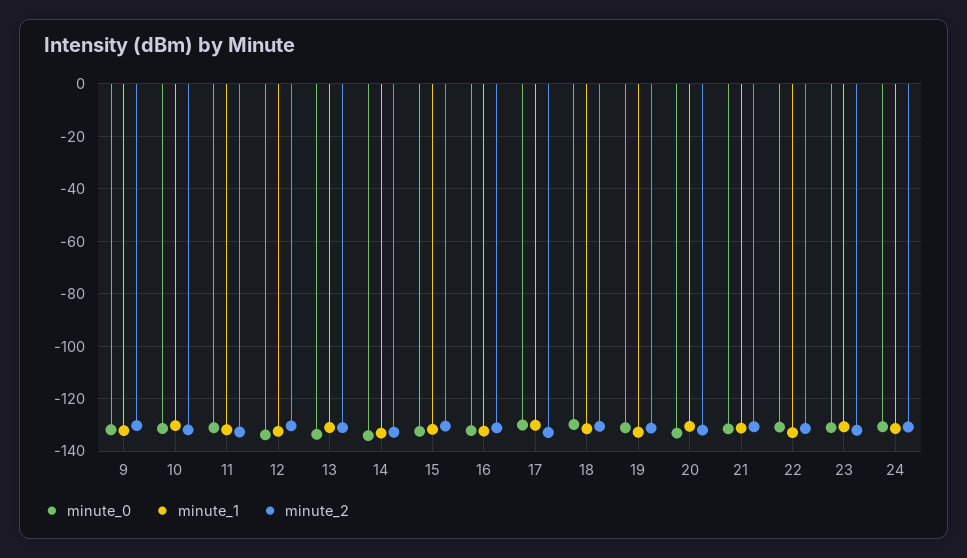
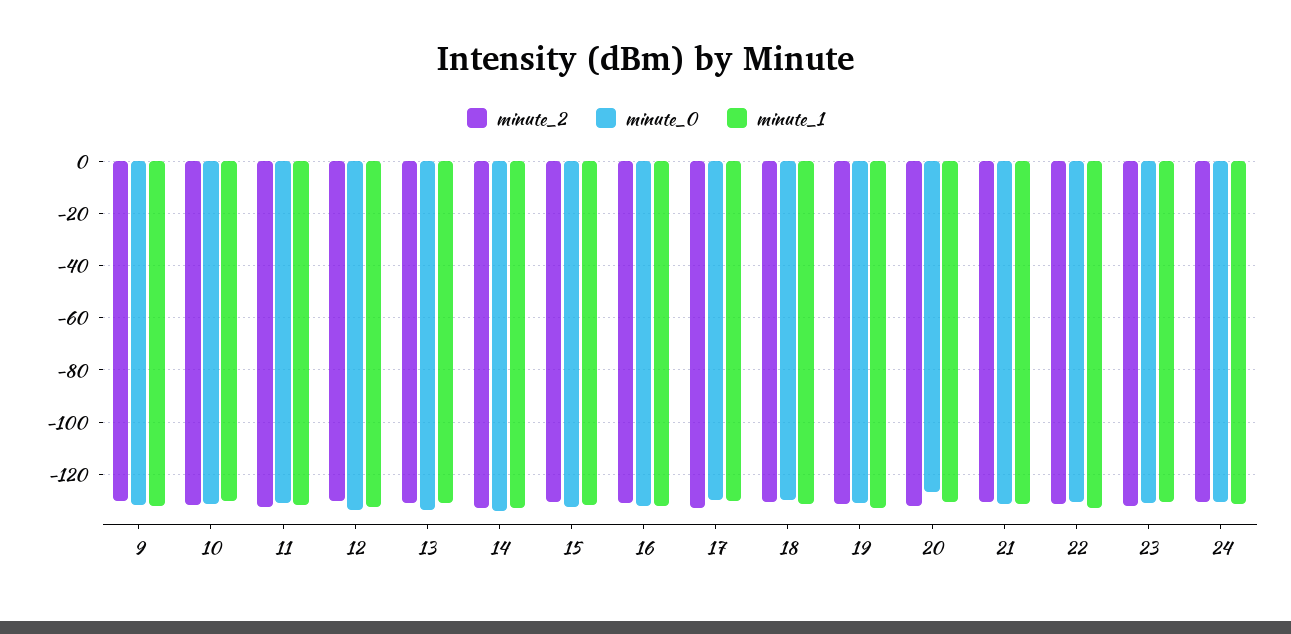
minute_0, 20: -132.5 -> -127.5

